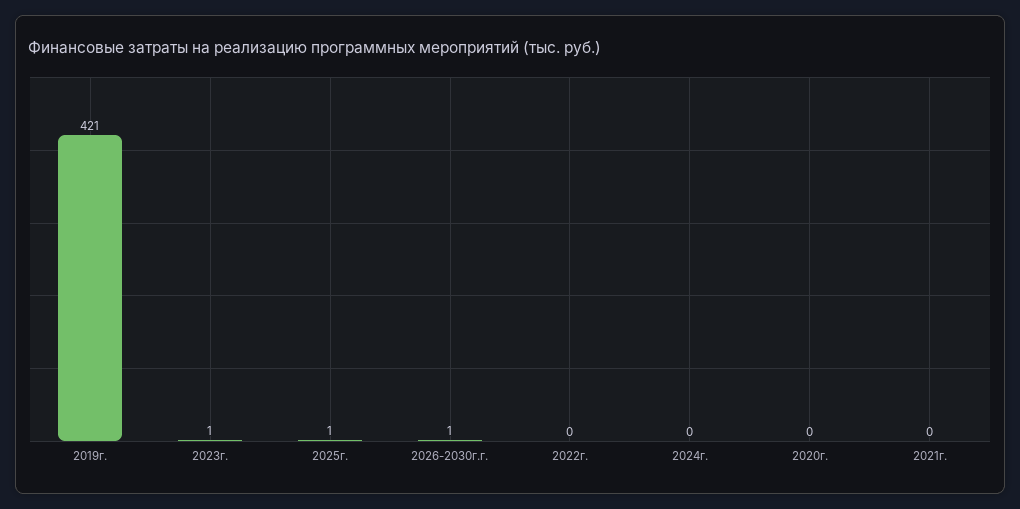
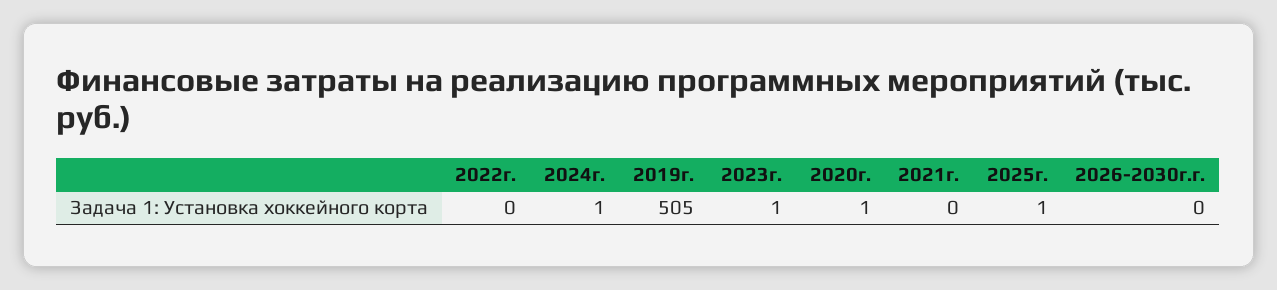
2019г.: 421 -> 505
2026-2030г.г.: 1 -> 0
2024г.: 0 -> 1
2020г.: 0 -> 1

